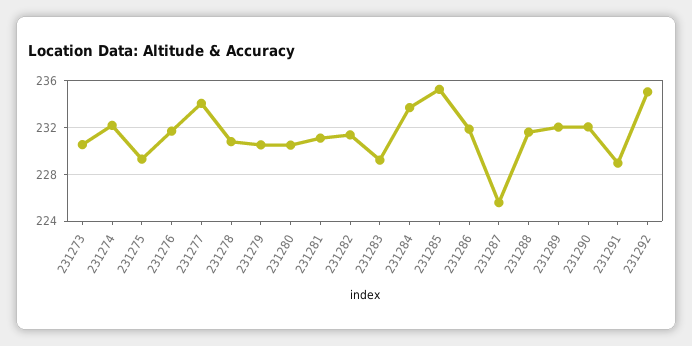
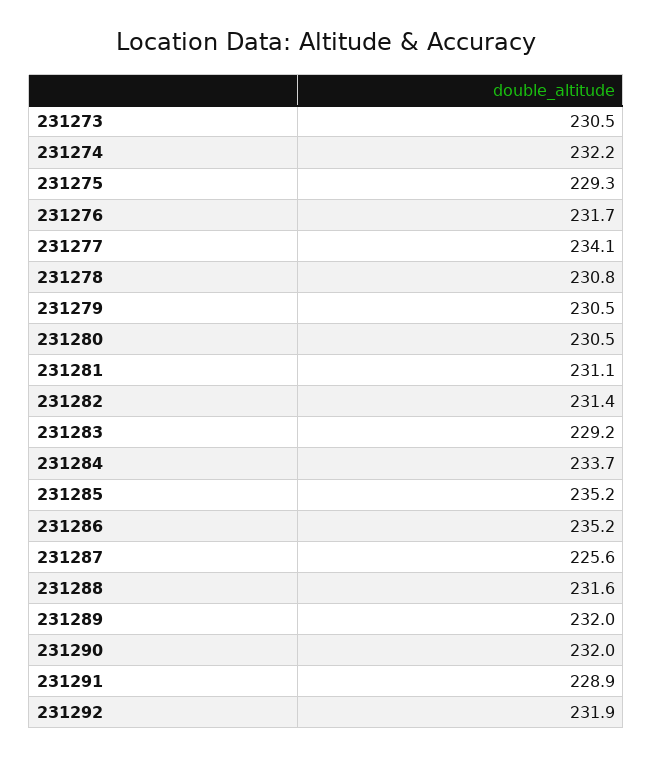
231286: 232 -> 235.2
231292: 235 -> 231.9

